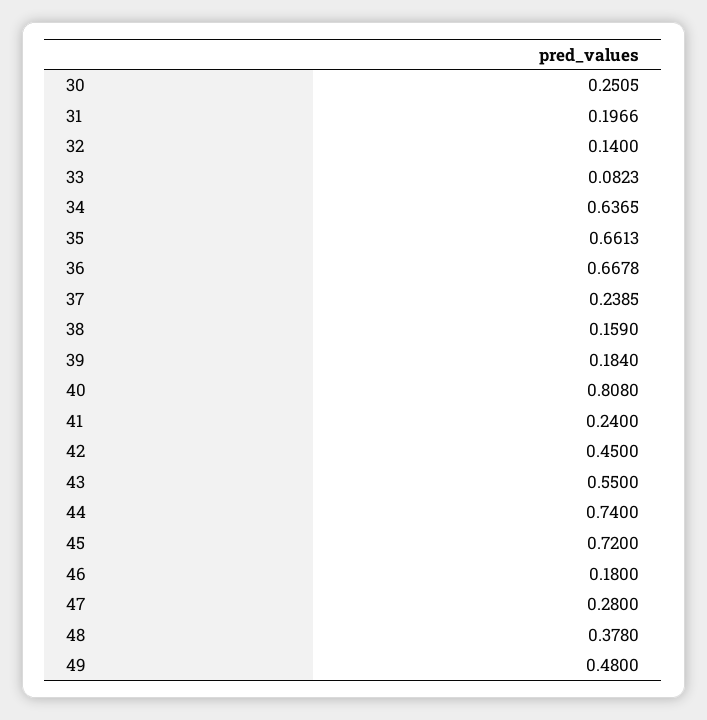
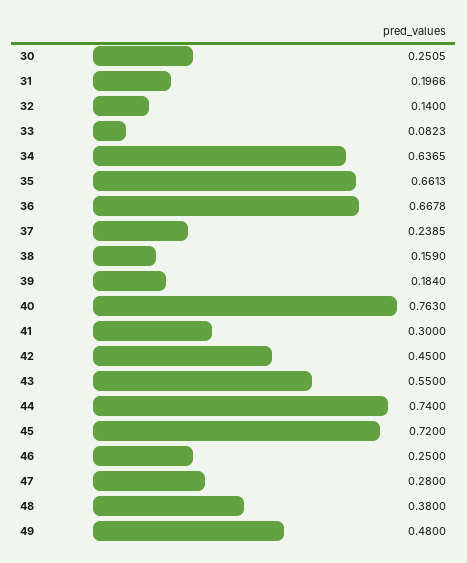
40: 0.808 -> 0.763
41: 0.24 -> 0.3
46: 0.18 -> 0.25
48: 0.378 -> 0.38

